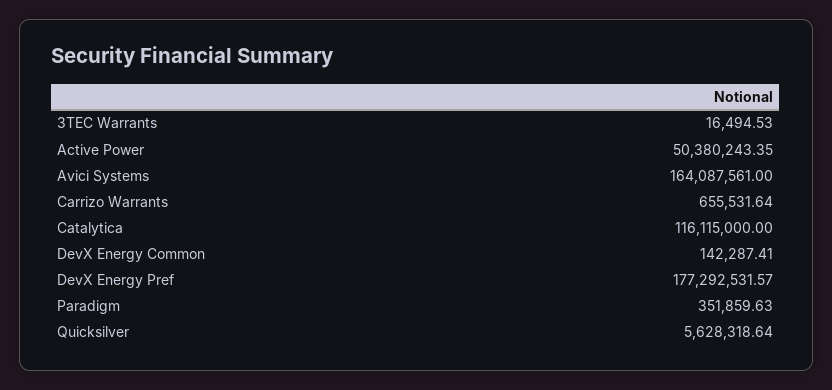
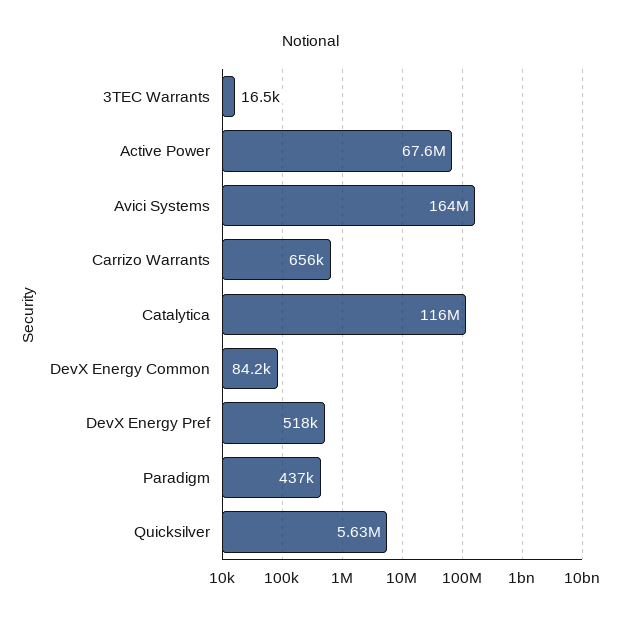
Active Power: 50380243.35 -> 67600000
DevX Energy Common: 142287.41 -> 84200
DevX Energy Pref: 177292531.57 -> 518000
Paradigm: 351859.63 -> 437000

